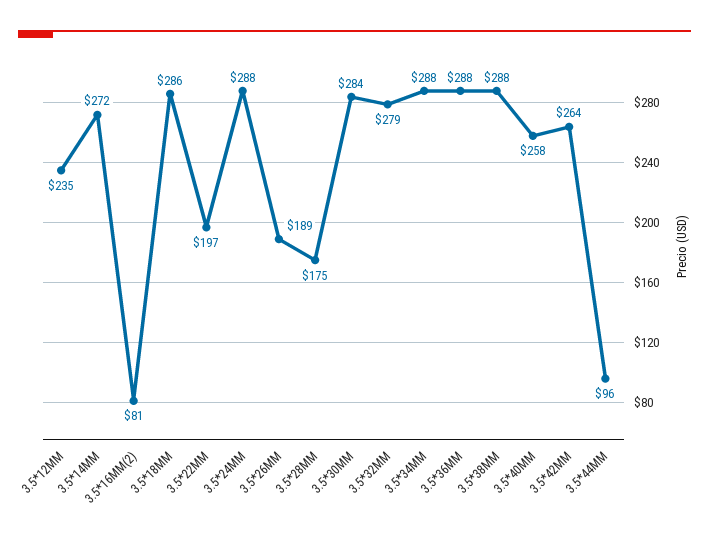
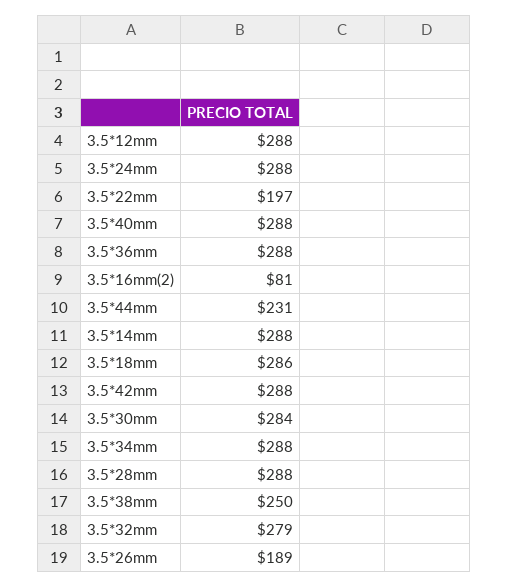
3.5*12MM: 235 -> 288
3.5*14MM: 272 -> 288
3.5*28MM: 175 -> 288
3.5*38MM: 288 -> 250
3.5*40MM: 258 -> 288
3.5*42MM: 264 -> 288
3.5*44MM: 96 -> 231

